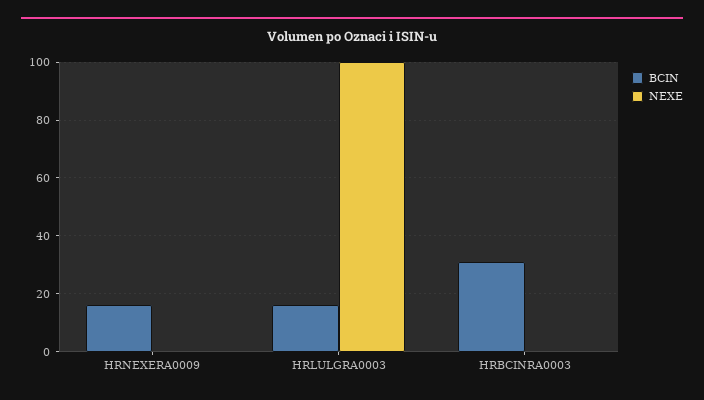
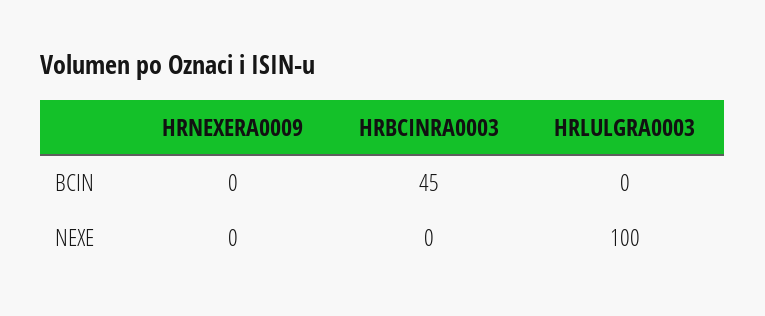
BCIN, HRNEXERA0009: 15 -> 0
BCIN, HRLULGRA0003: 15 -> 0
BCIN, HRBCINRA0003: 30 -> 45

